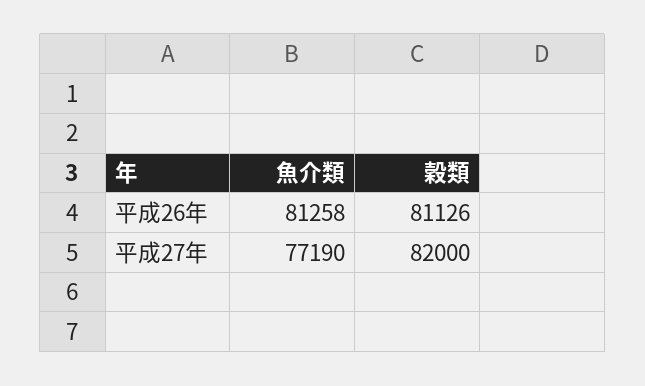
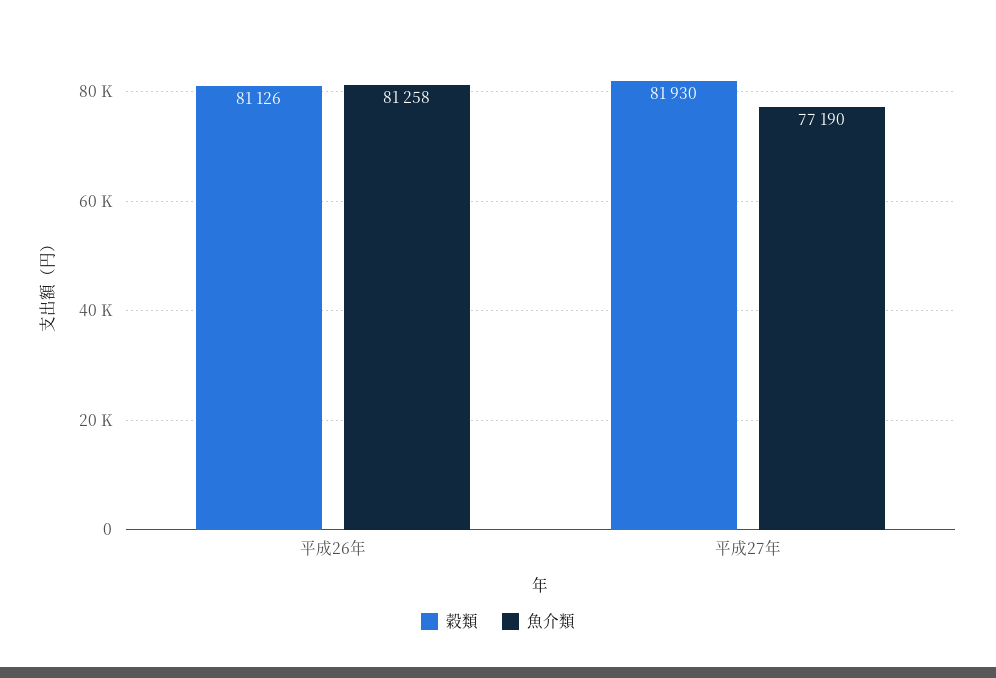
穀類, 平成27年: 82000 -> 81930

